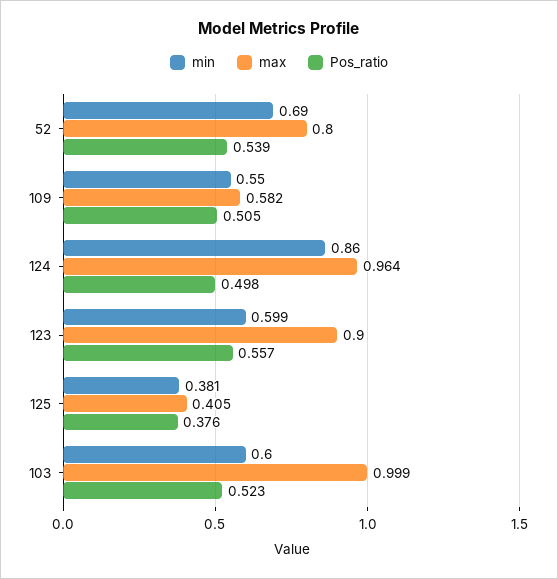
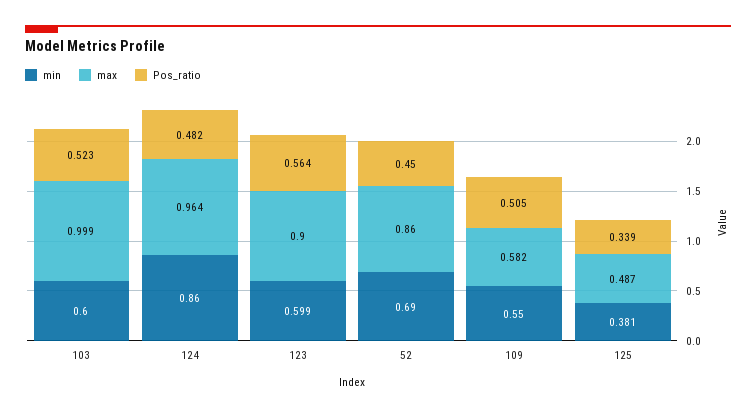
max, 52: 0.8 -> 0.86
Pos_ratio, 52: 0.539 -> 0.45
Pos_ratio, 124: 0.498 -> 0.482
Pos_ratio, 123: 0.557 -> 0.564
max, 125: 0.405 -> 0.487
Pos_ratio, 125: 0.376 -> 0.339

